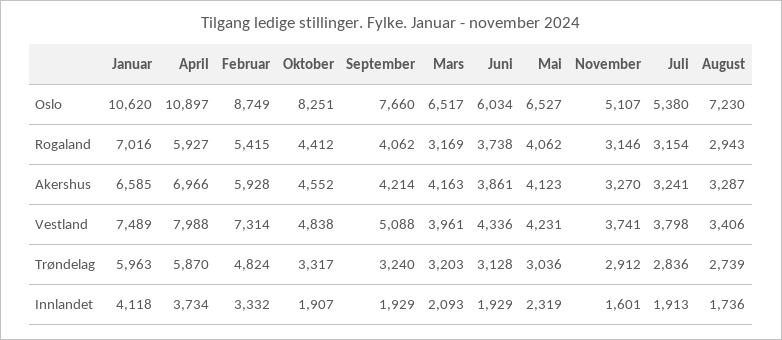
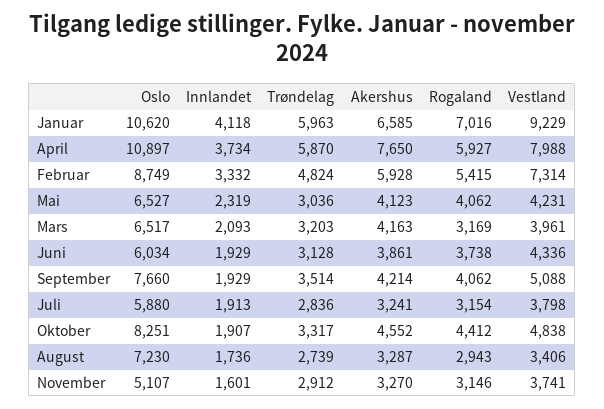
Juli, Oslo: 5380 -> 5880
April, Akershus: 6966 -> 7650
Januar, Vestland: 7489 -> 9229
September, Trøndelag: 3240 -> 3514

